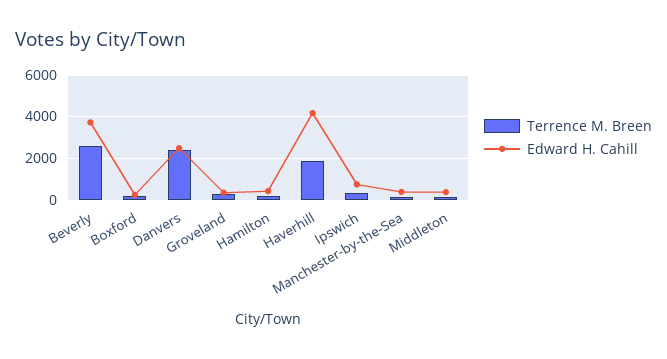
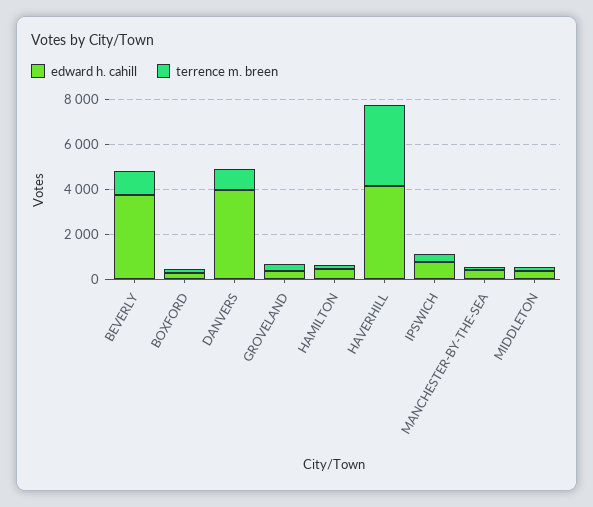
Terrence M. Breen, Beverly: 2500 -> 1000
Terrence M. Breen, Danvers: 2500 -> 1000
Edward H. Cahill, Danvers: 2500 -> 4000
Terrence M. Breen, Haverhill: 2000 -> 3500

